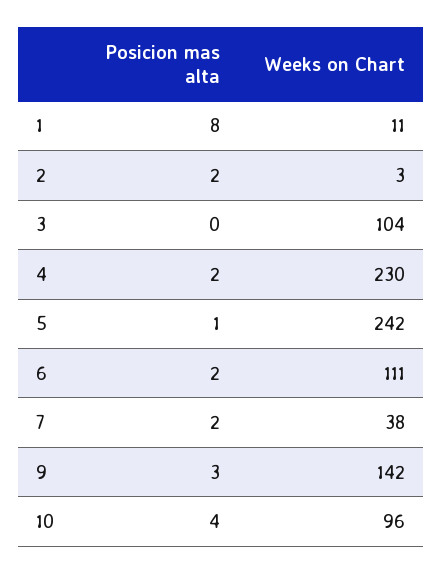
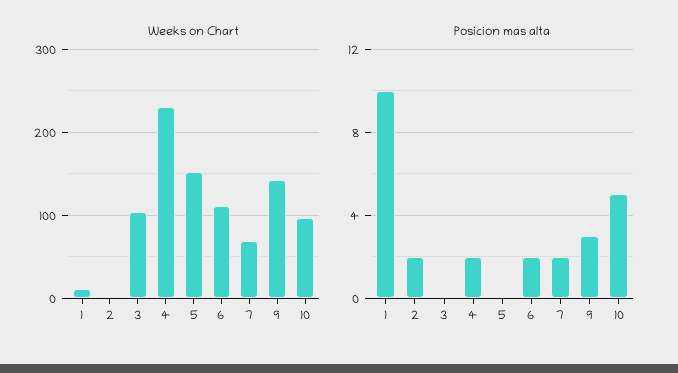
Posicion mas alta, 1: 8 -> 10
Posicion mas alta, 5: 1 -> 0
Weeks on Chart, 5: 242 -> 150
Weeks on Chart, 7: 38 -> 70
Posicion mas alta, 10: 4 -> 5

